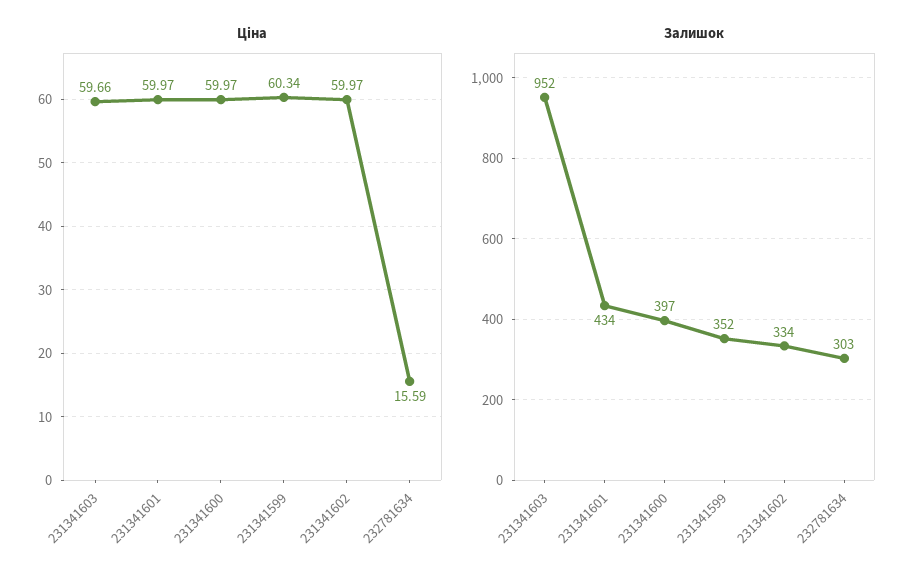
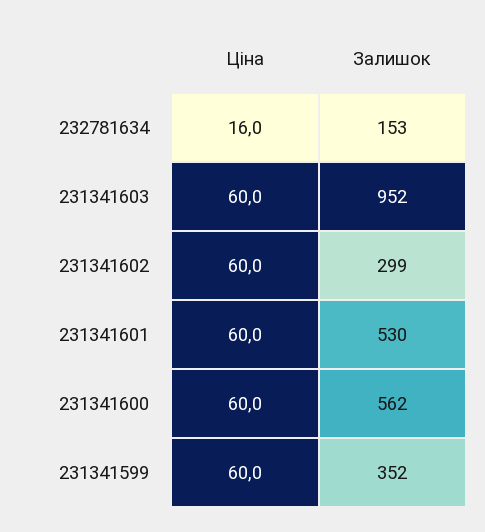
Ціна, 231341603: 59.66 -> 60
Ціна, 231341599: 60.34 -> 60
Ціна, 232781634: 15.59 -> 16
Залишок, 231341601: 434 -> 530
Залишок, 231341600: 397 -> 562
Залишок, 231341602: 334 -> 299
Залишок, 232781634: 303 -> 153

